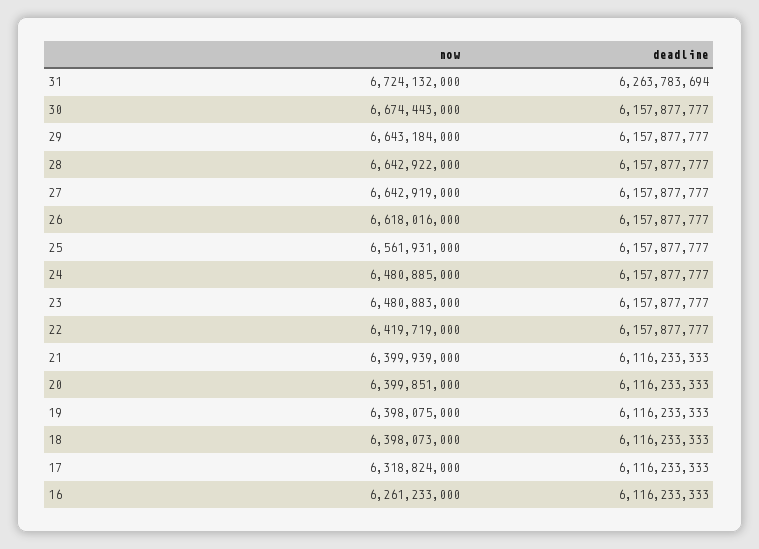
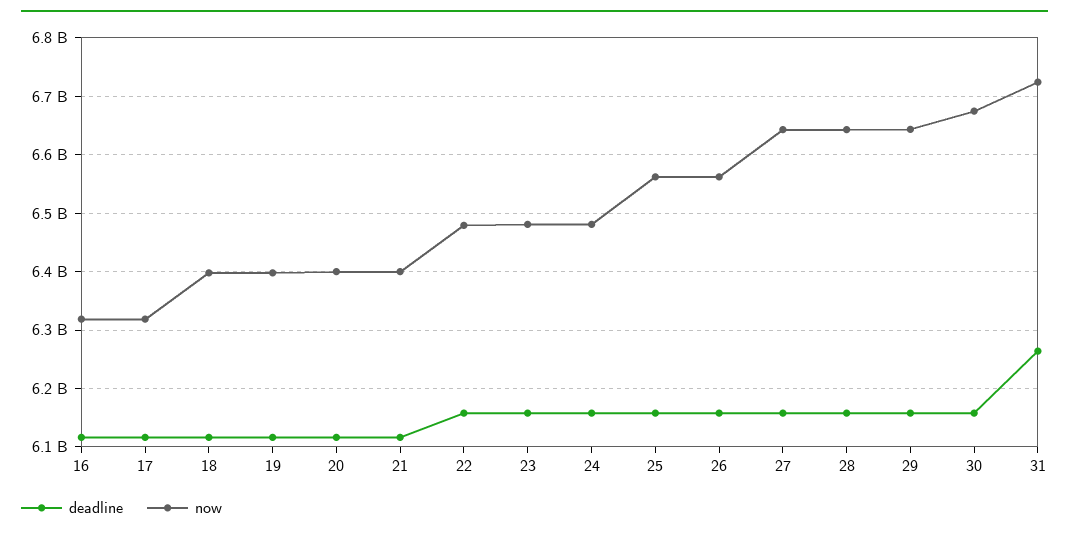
now, 26: 6618016000 -> 6560000000
now, 22: 6419719000 -> 6480000000
now, 16: 6261233000 -> 6320000000

